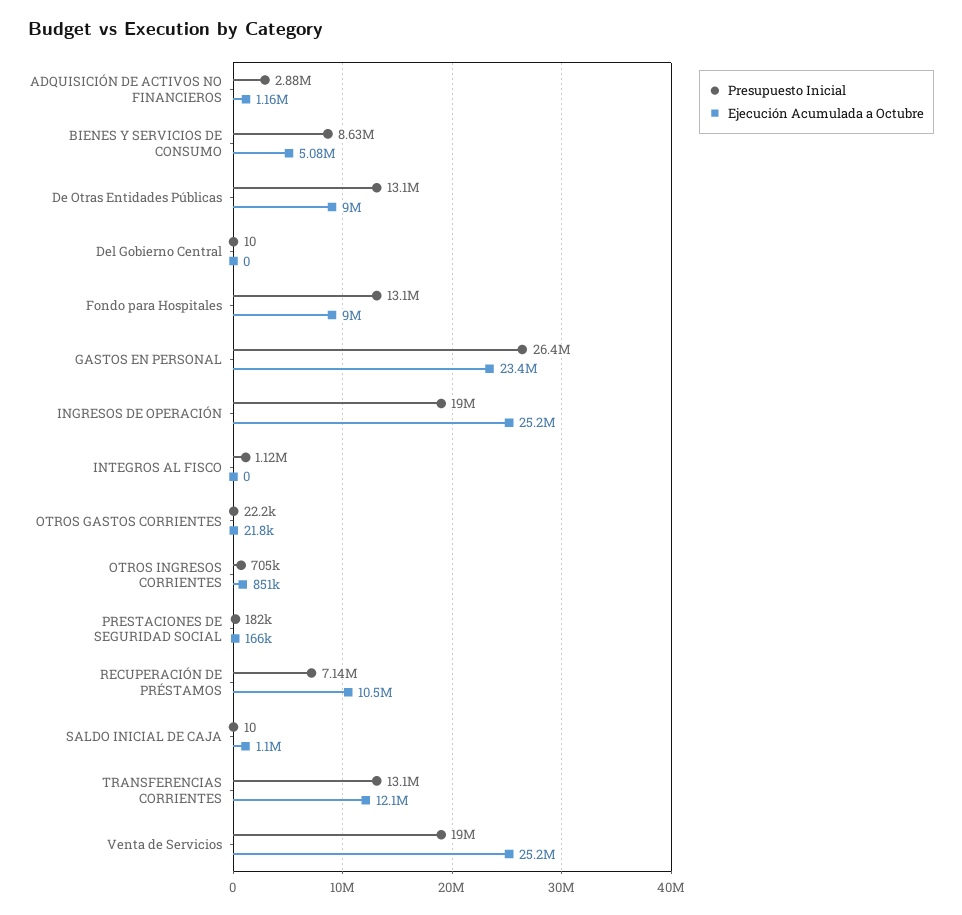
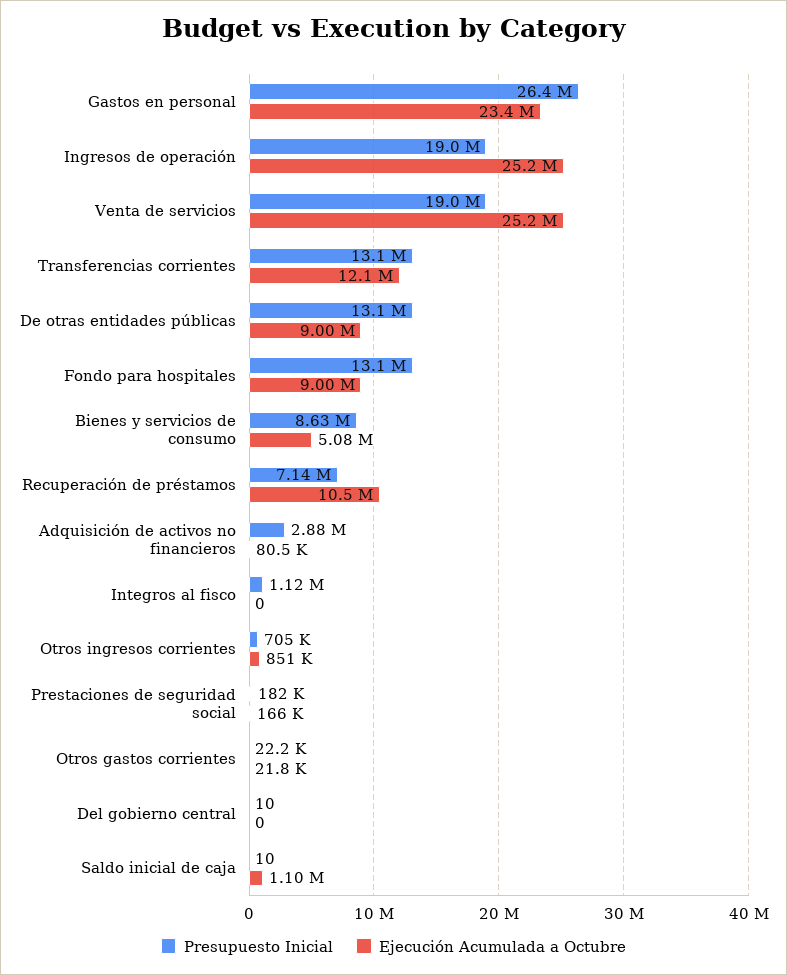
Ejecución Acumulada a Octubre, ADQUISICIÓN DE ACTIVOS NO FINANCIEROS: 1160000 -> 80500

